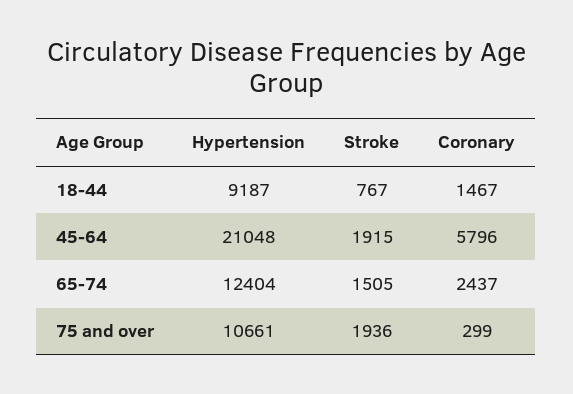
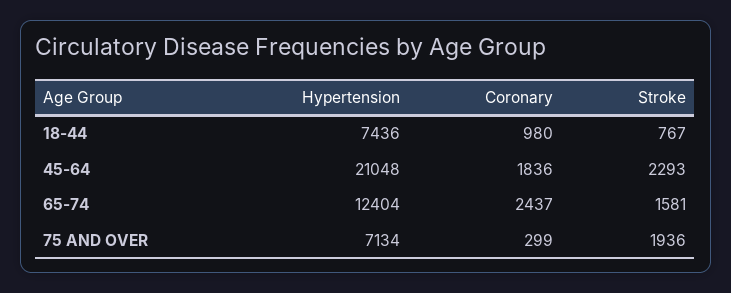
Hypertension, 18-44: 9187 -> 7436
Coronary, 18-44: 1467 -> 980
Stroke, 45-64: 1915 -> 2293
Coronary, 45-64: 5796 -> 1836
Stroke, 65-74: 1505 -> 1581
Hypertension, 75 and over: 10661 -> 7134

